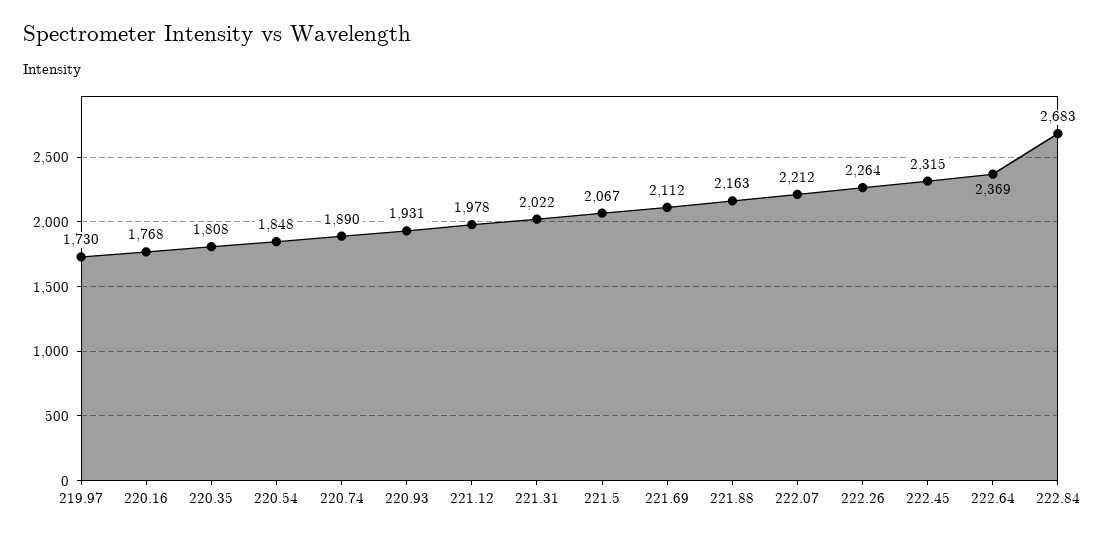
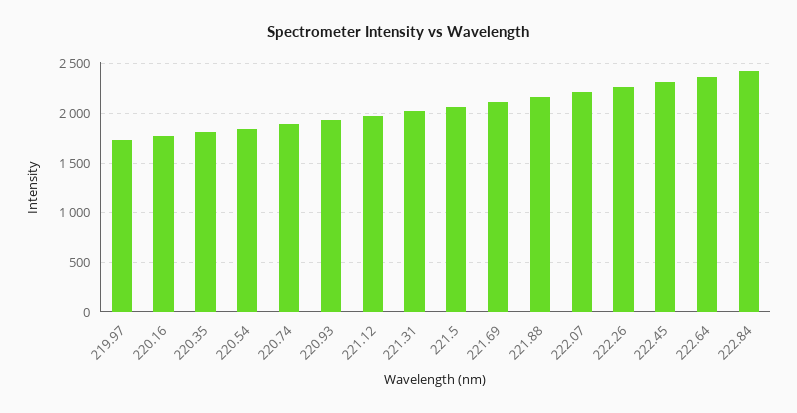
222.84: 2683 -> 2400

